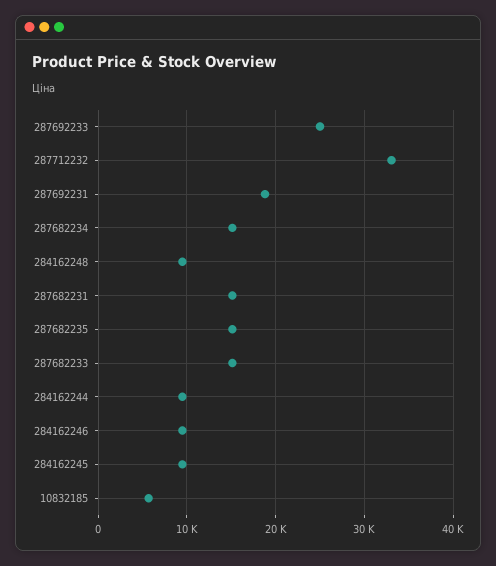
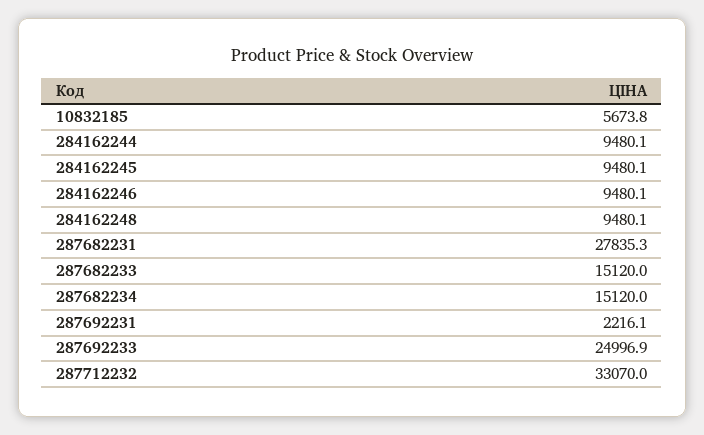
287692231: 19000 -> 2216.1
287682231: 15000 -> 27835.3
287682235: 15000 -> none

